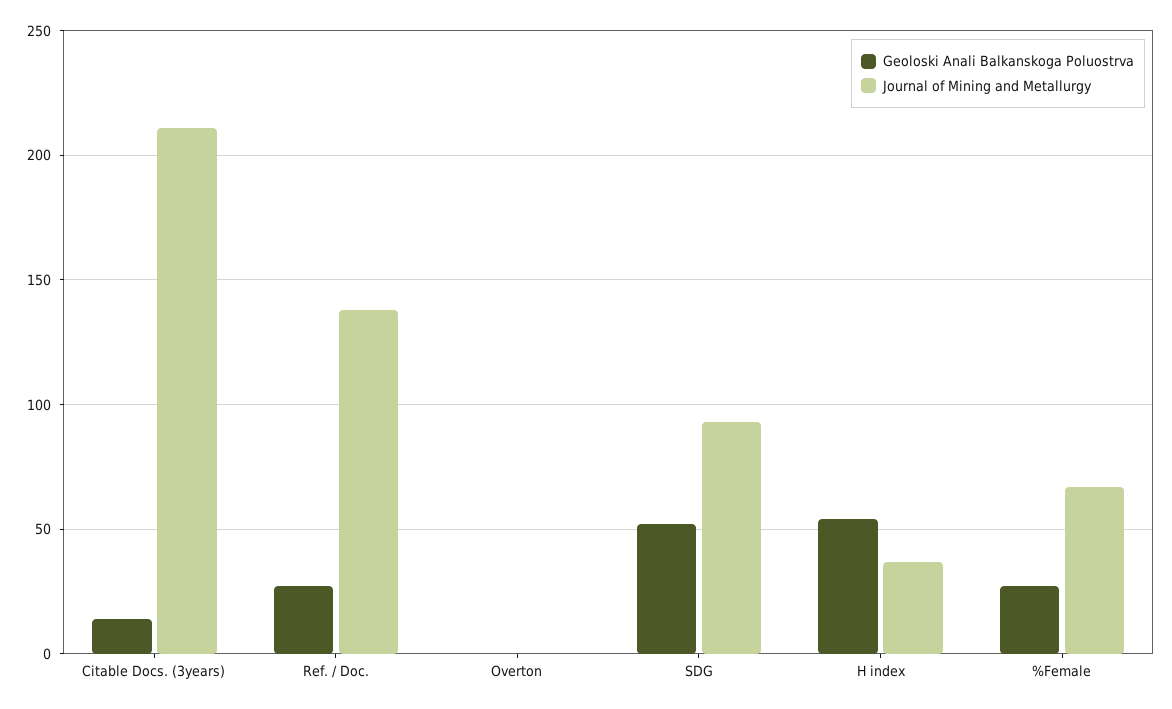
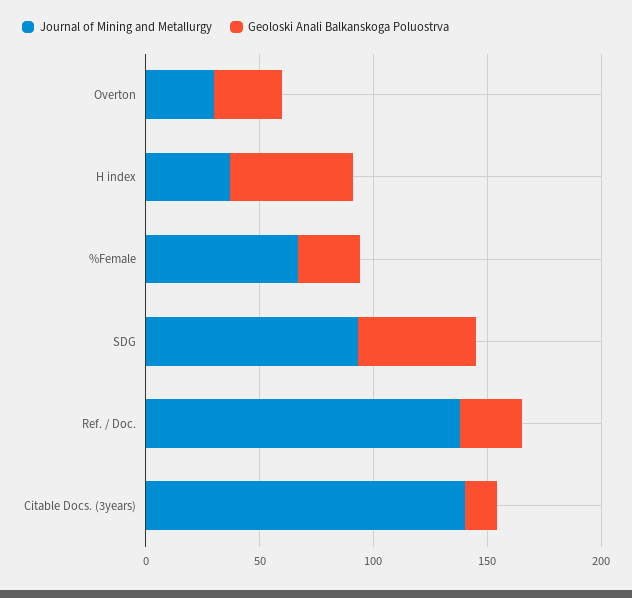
Journal of Mining and Metallurgy, Citable Docs. (3years): 210 -> 140
Geoloski Anali Balkanskoga Poluostrva, Overton: 0 -> 30
Journal of Mining and Metallurgy, Overton: 0 -> 30

